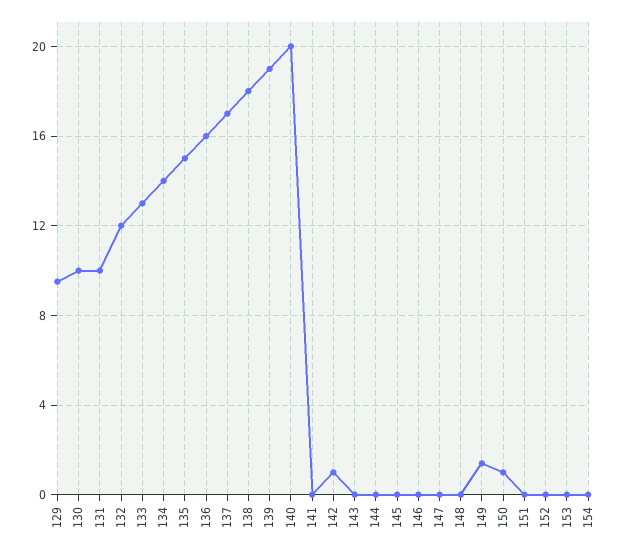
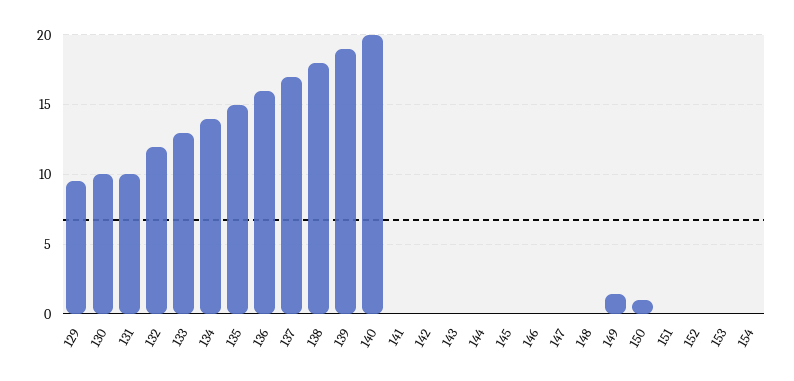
142: 1 -> 0

